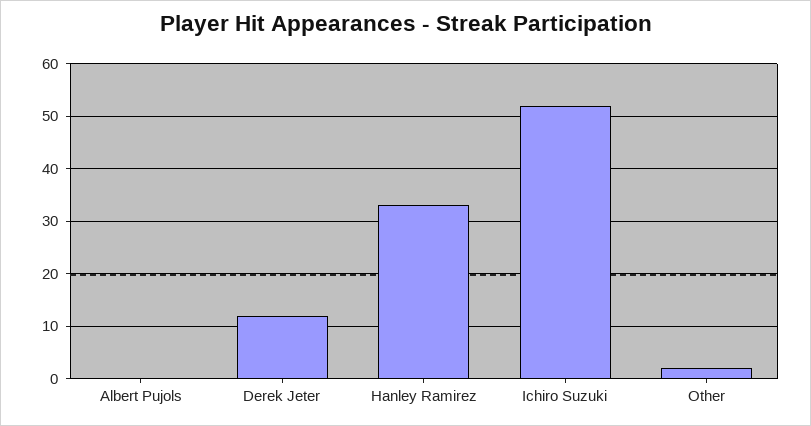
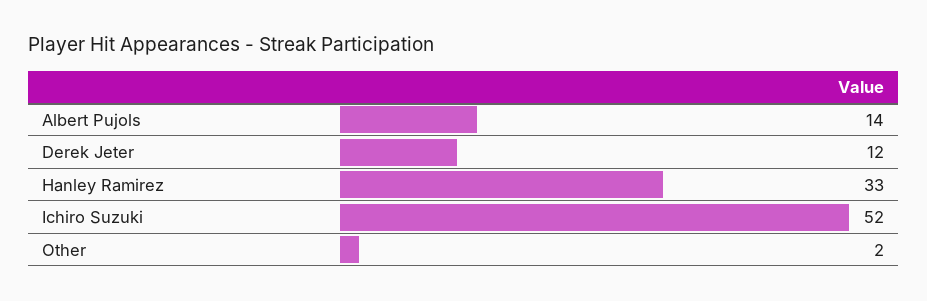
Albert Pujols: 0 -> 14

